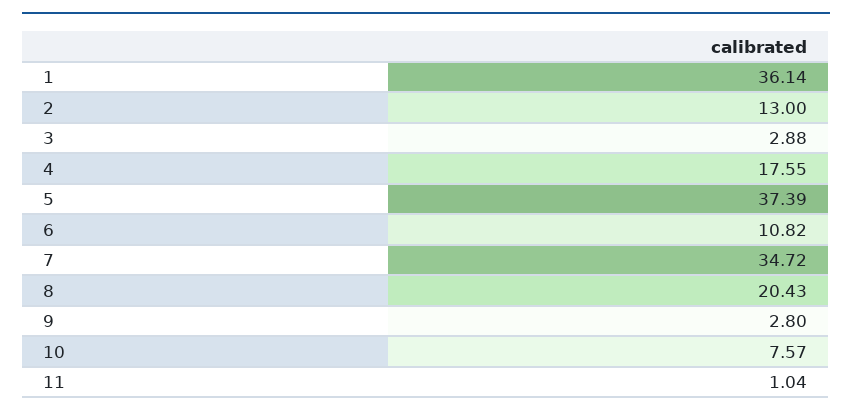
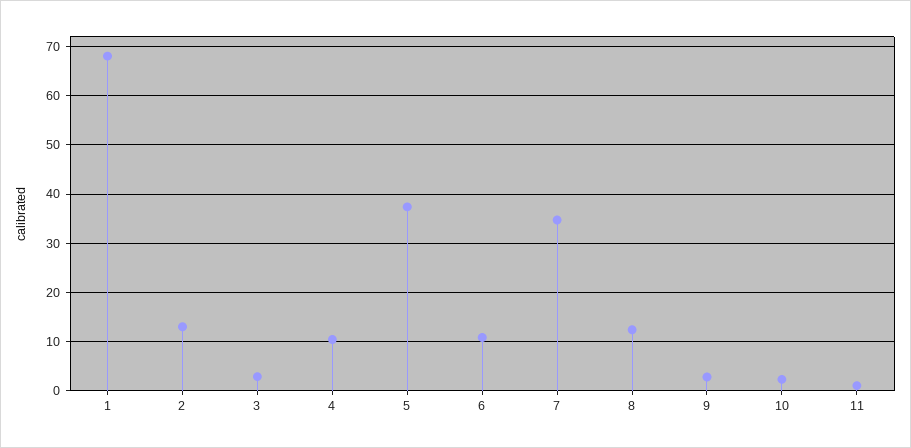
1: 36.14 -> 68
4: 17.55 -> 10
8: 20.43 -> 12
10: 7.57 -> 2

